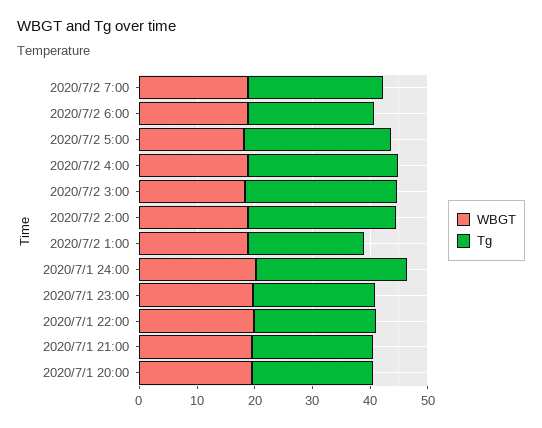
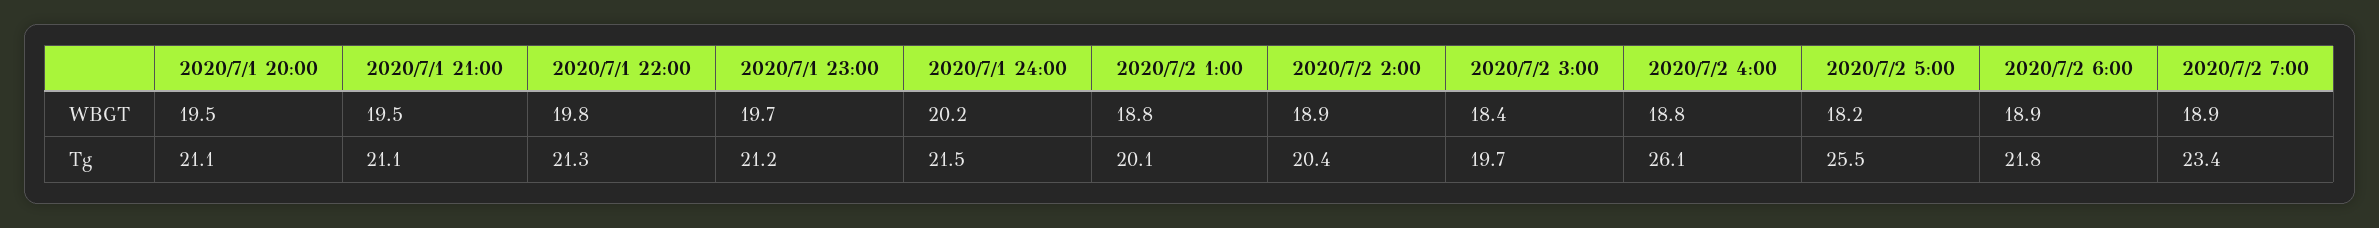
Tg, 2020/7/2 3:00: 26 -> 19.7
Tg, 2020/7/2 2:00: 26 -> 20.4
Tg, 2020/7/1 24:00: 26 -> 21.5

